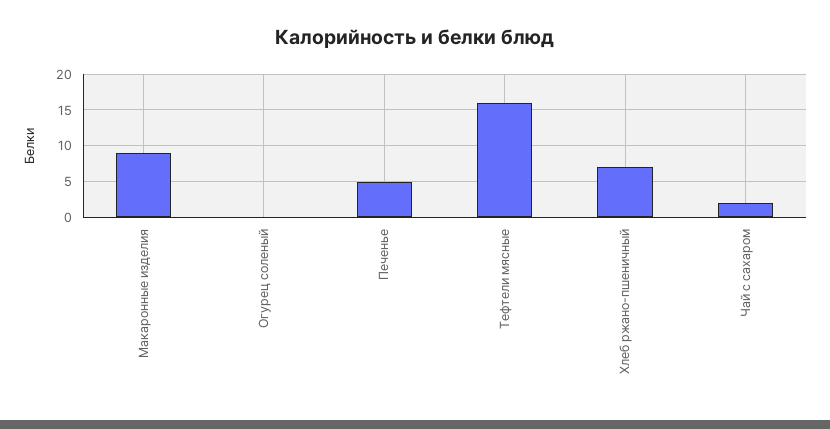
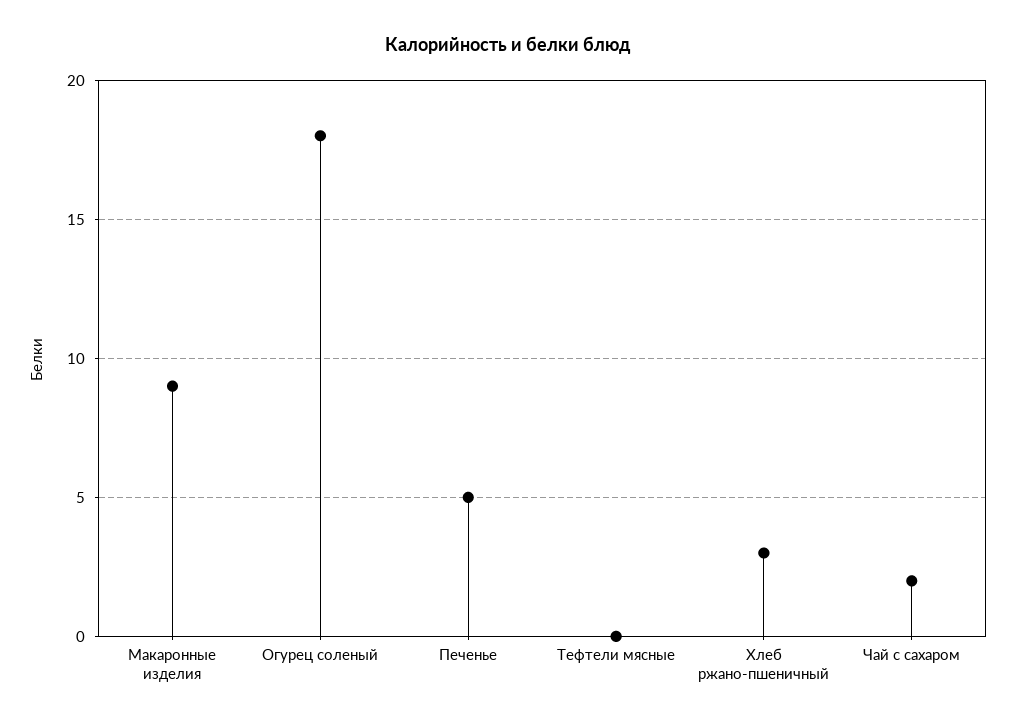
Огурец соленый: 0 -> 18
Тефтели мясные: 16 -> 0
Хлеб ржано-пшеничный: 7 -> 3

